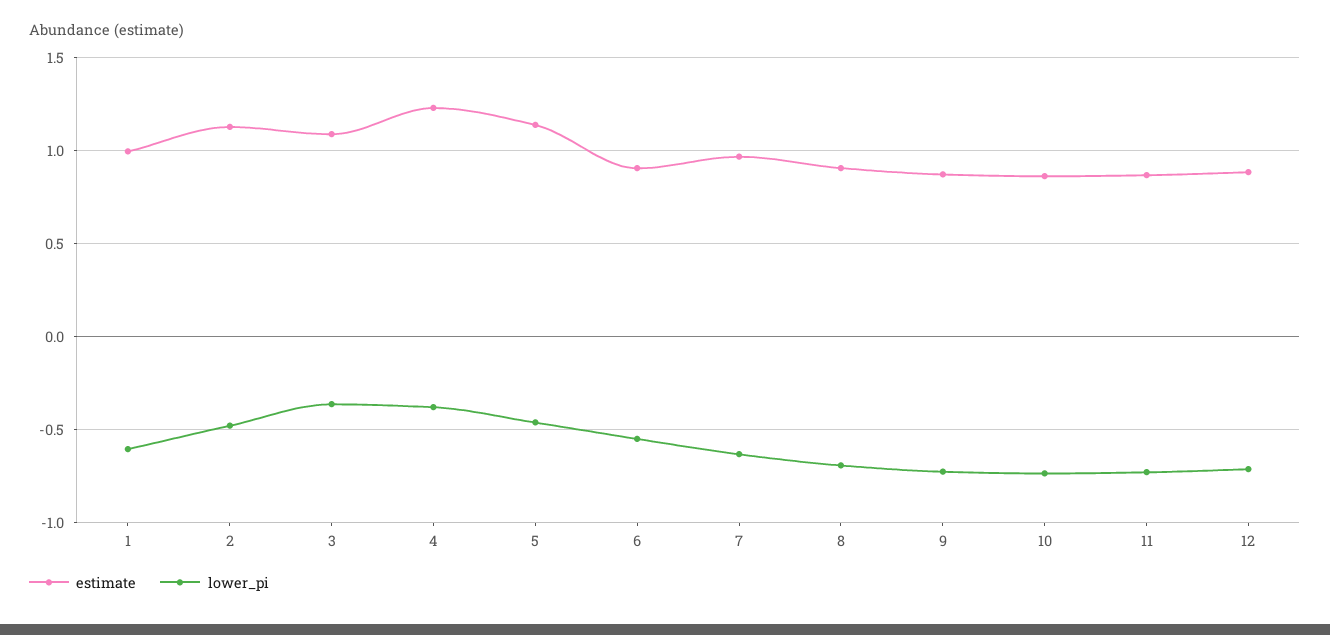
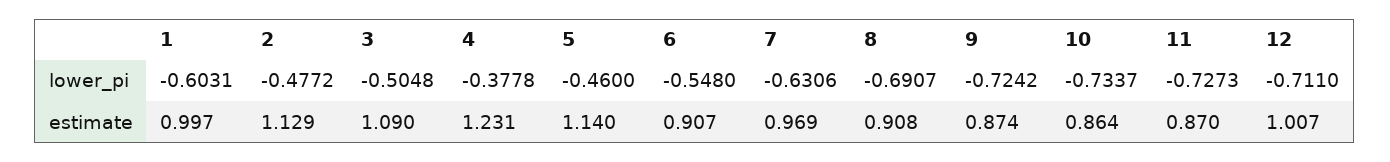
lower_pi, 3: -0.35 -> -0.5048
estimate, 12: 0.9 -> 1.007

